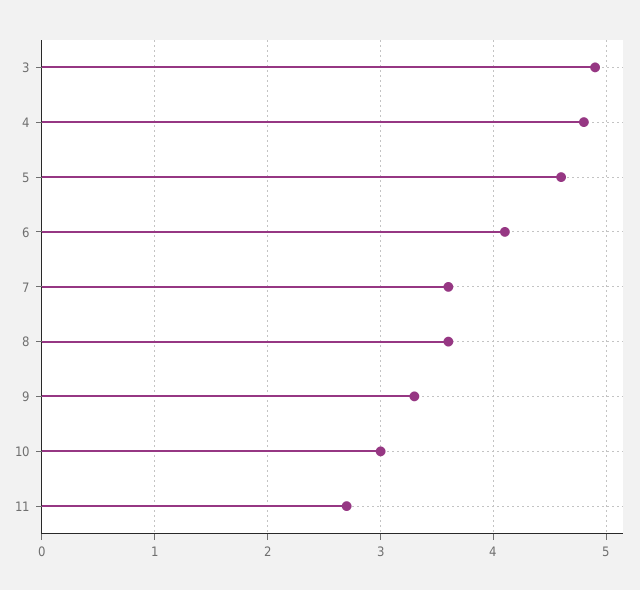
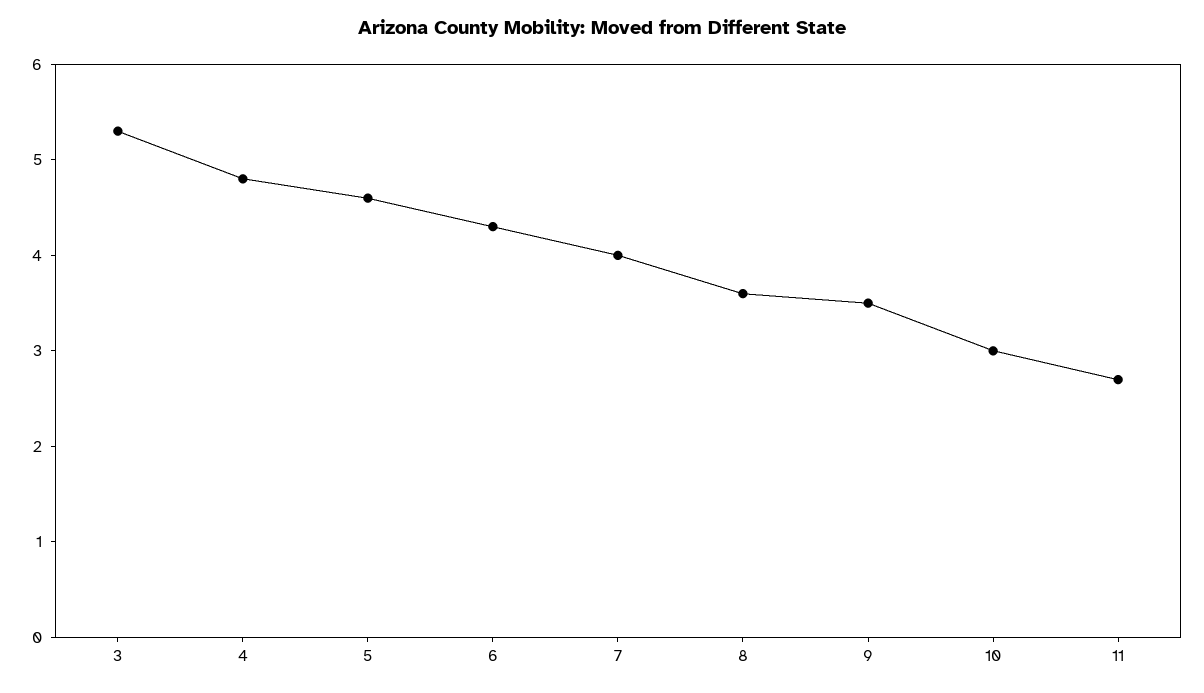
3: 4.9 -> 5.3
6: 4.1 -> 4.3
7: 3.6 -> 4
9: 3.3 -> 3.5

